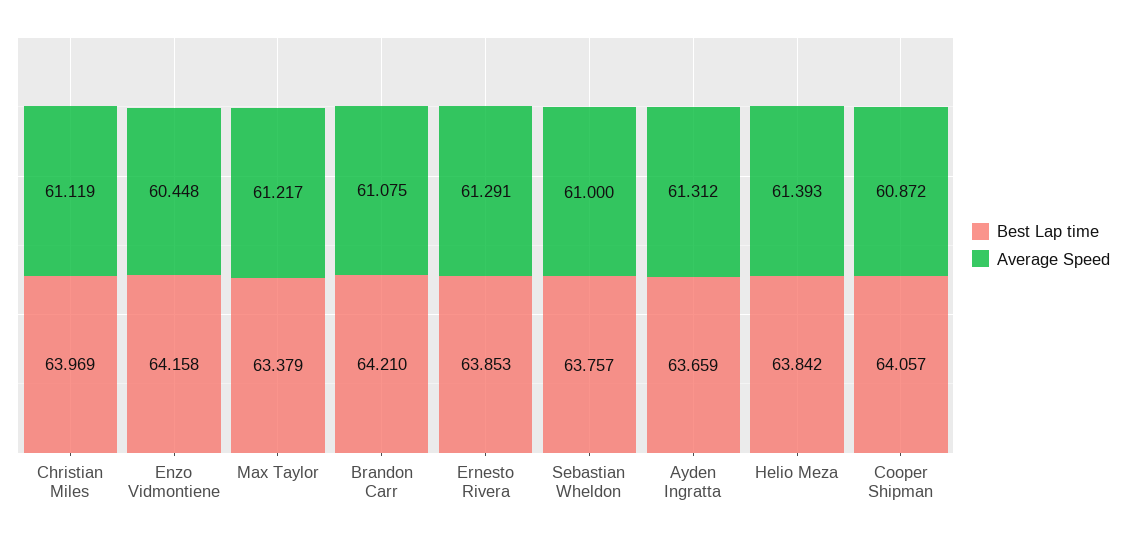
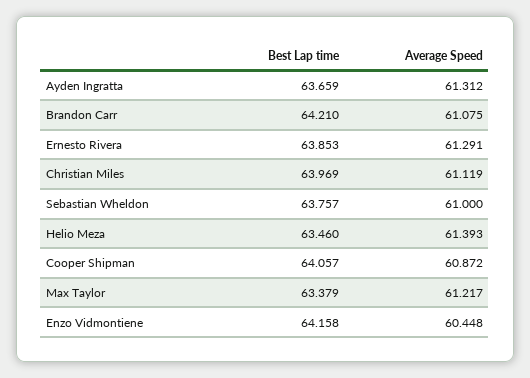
Best Lap time, Helio Meza: 63.842 -> 63.46

